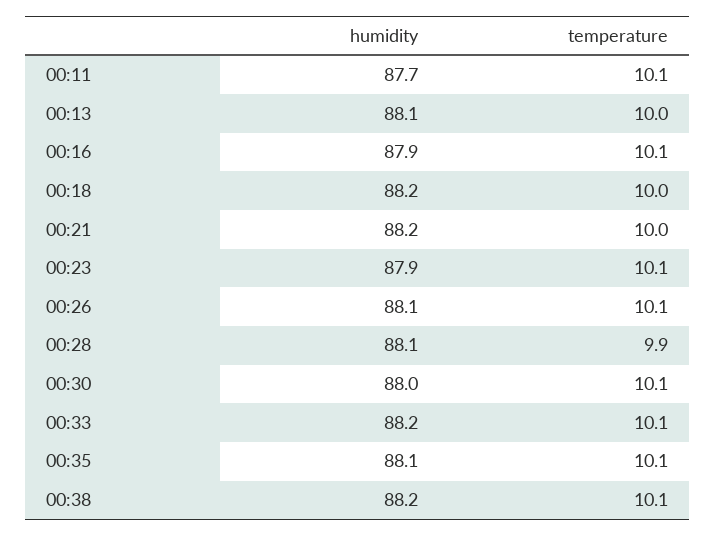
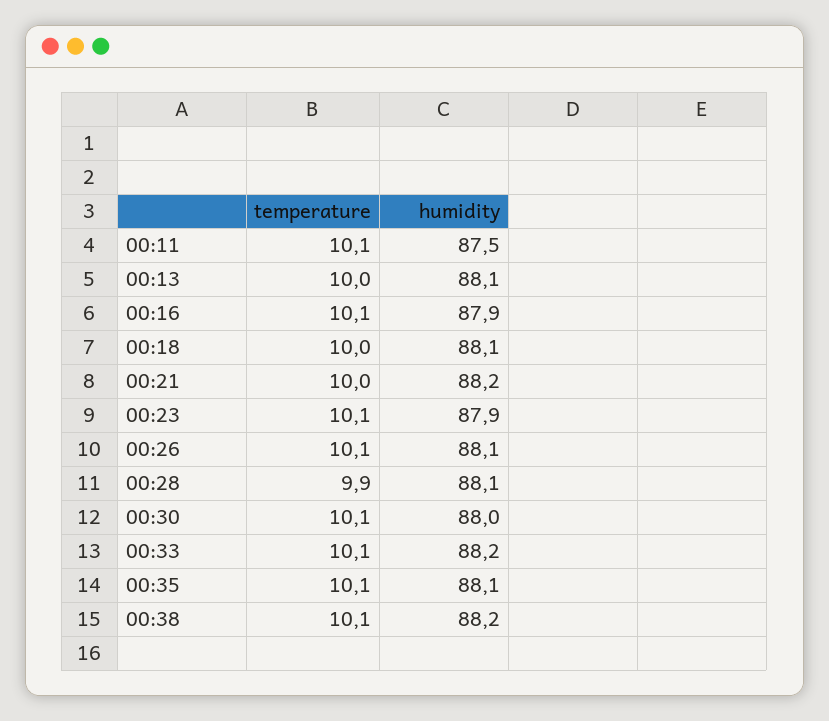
humidity, 00:11: 87.7 -> 87.5
humidity, 00:18: 88.2 -> 88.1

